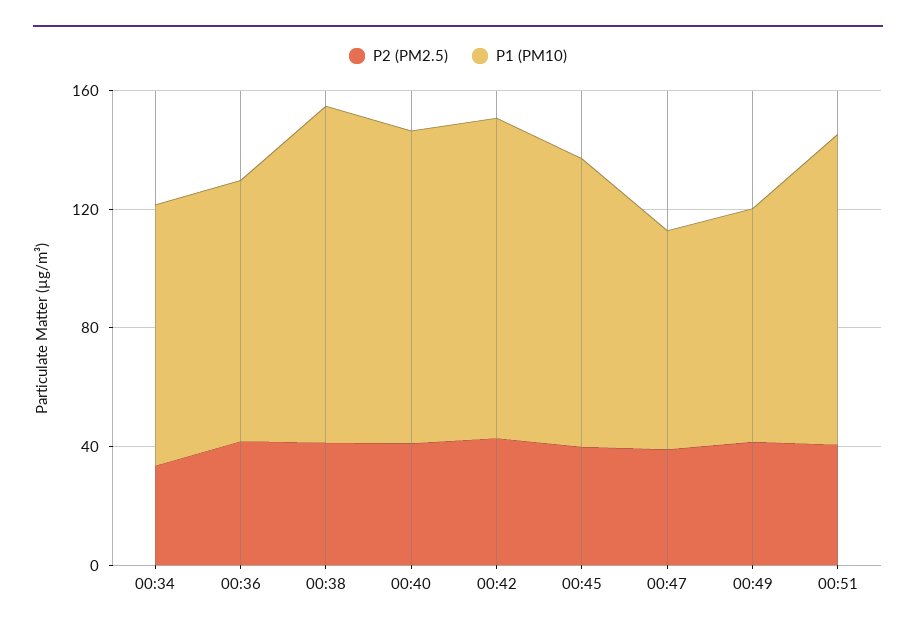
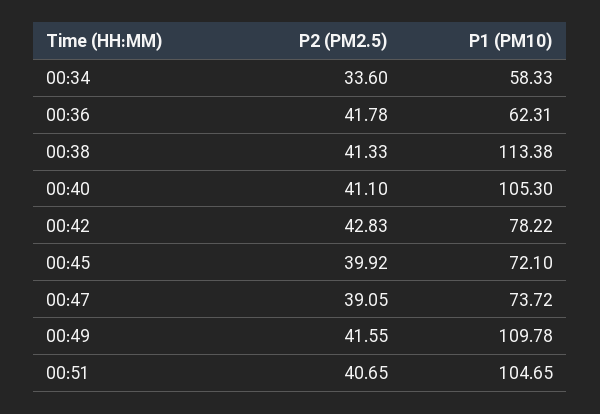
P1 (PM10), 00:34: 90 -> 58.33
P1 (PM10), 00:36: 90 -> 62.31
P1 (PM10), 00:42: 110 -> 78.22
P1 (PM10), 00:45: 100 -> 72.1
P1 (PM10), 00:49: 80 -> 109.78

